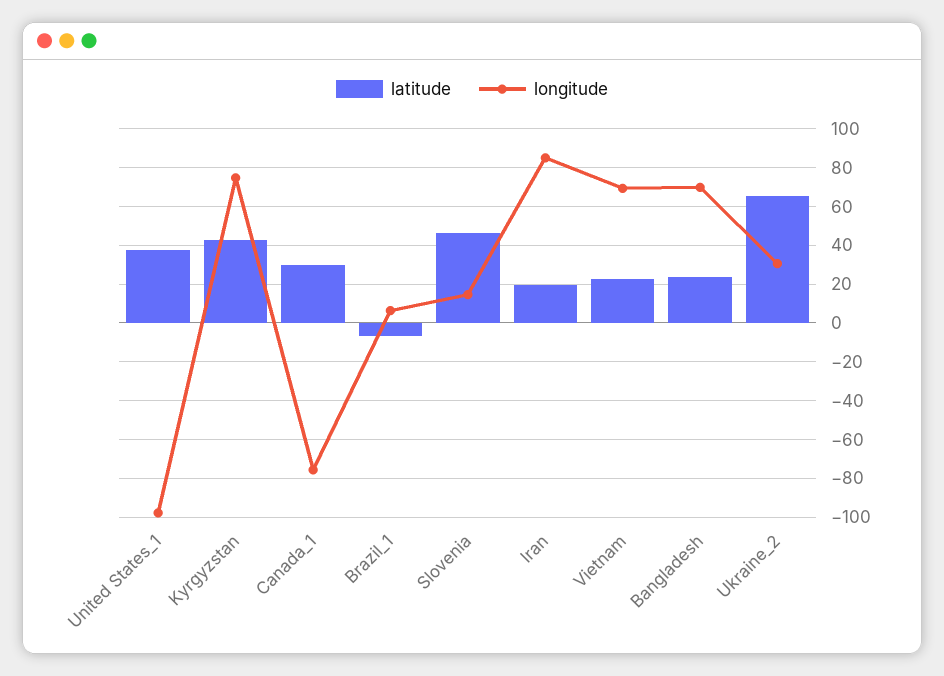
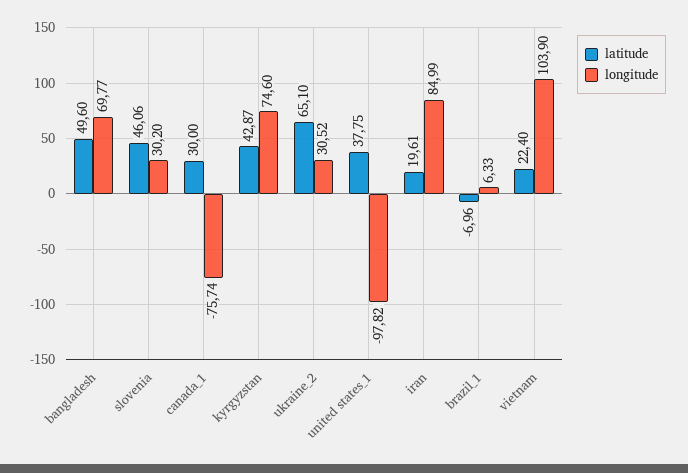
longitude, Slovenia: 15 -> 30.2
longitude, Vietnam: 70 -> 103.9
latitude, Bangladesh: 25 -> 49.6

